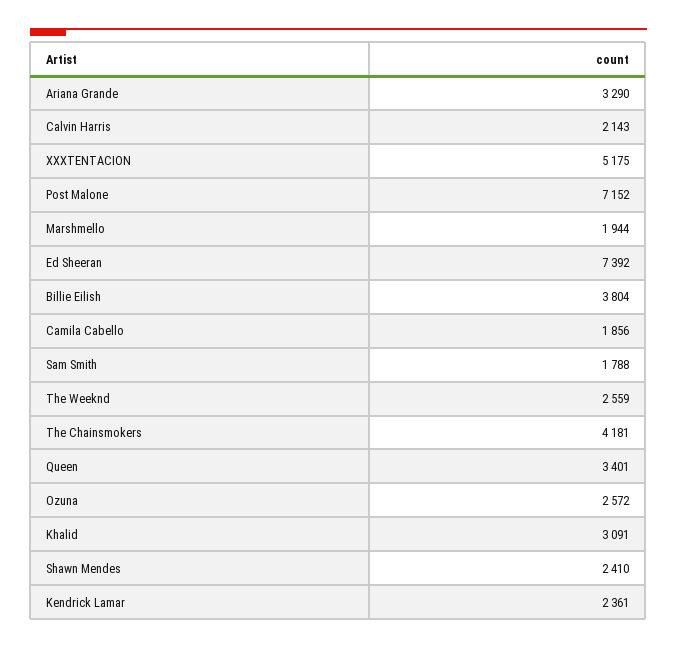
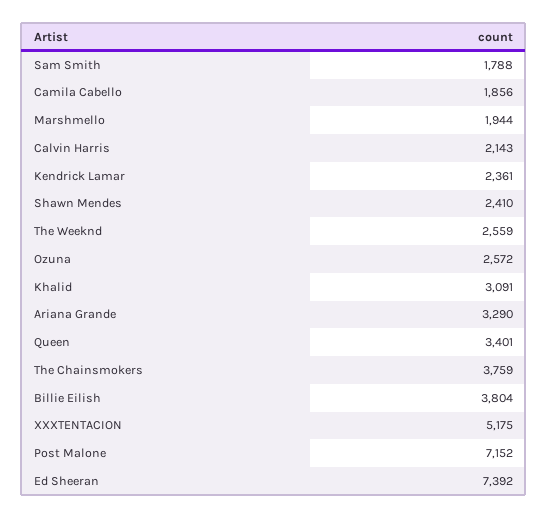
The Chainsmokers: 4181 -> 3759

